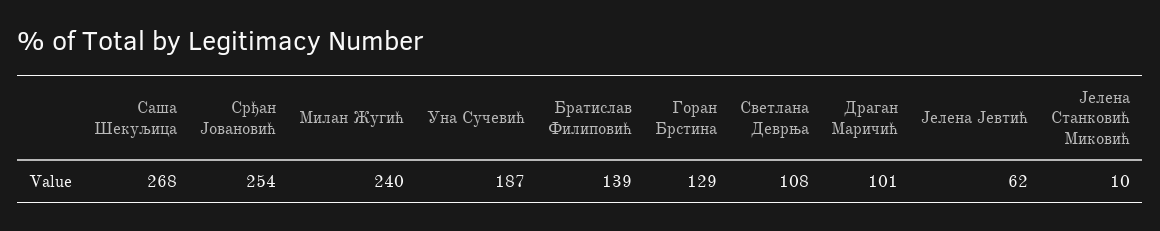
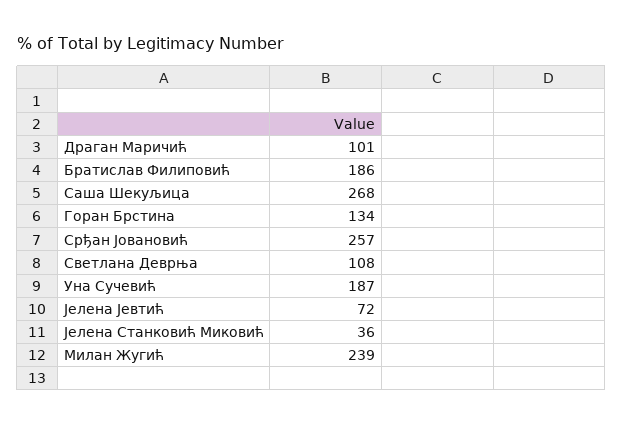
Срђан Јовановић: 254 -> 257
Милан Жугић: 240 -> 239
Братислав Филиповић: 139 -> 186
Горан Брстина: 129 -> 134
Јелена Јевтић: 62 -> 72
Јелена Станковић Миковић: 10 -> 36

